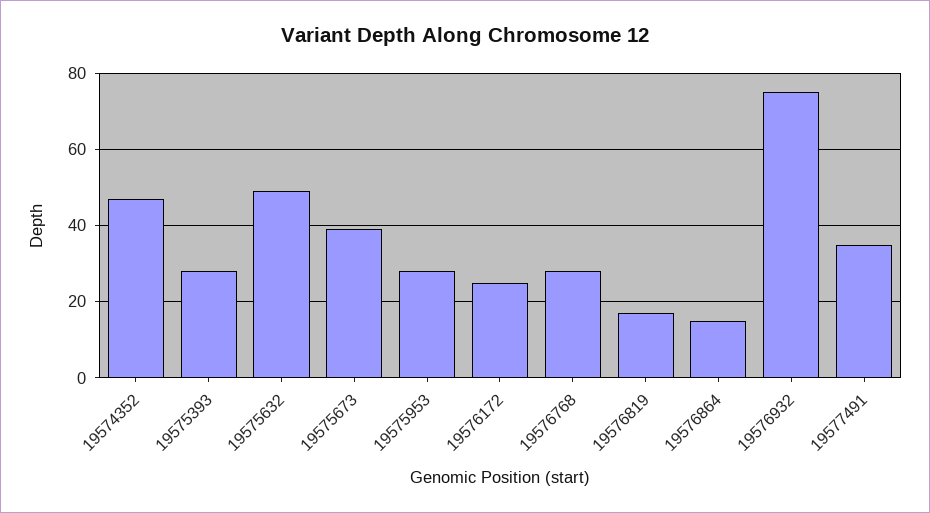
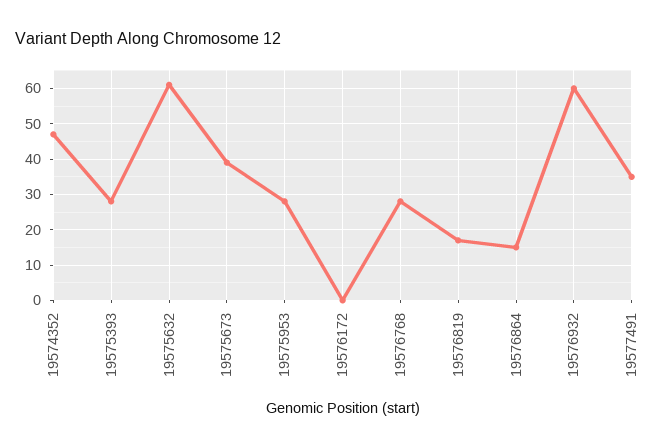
19575632: 50 -> 60
19576172: 25 -> 0
19576932: 75 -> 60

